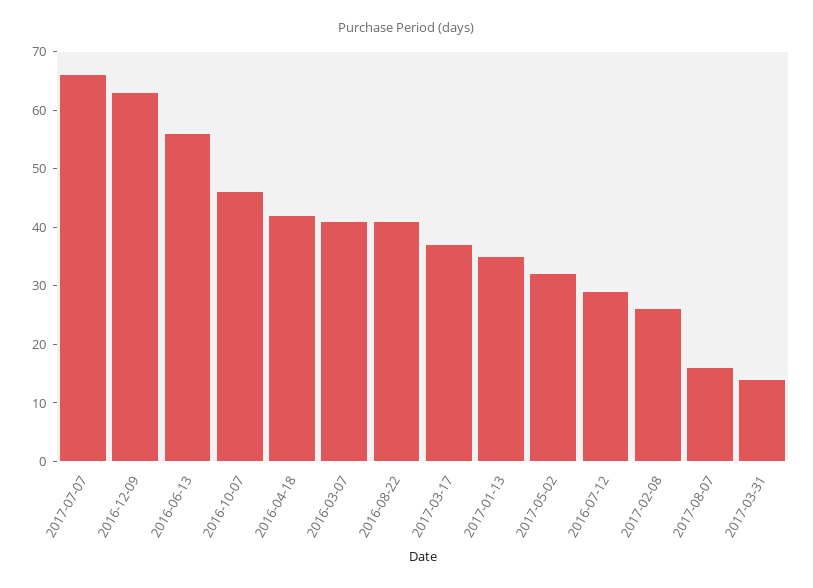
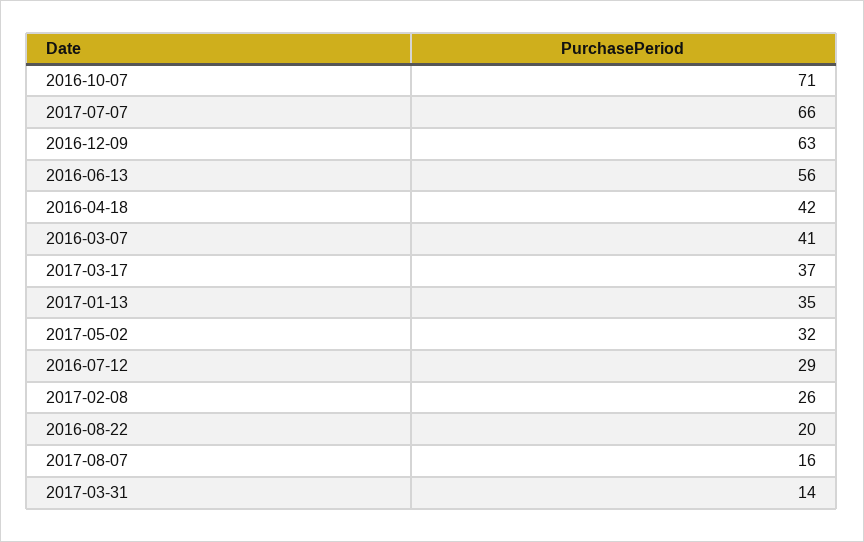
2016-10-07: 45 -> 71
2016-08-22: 40 -> 20

